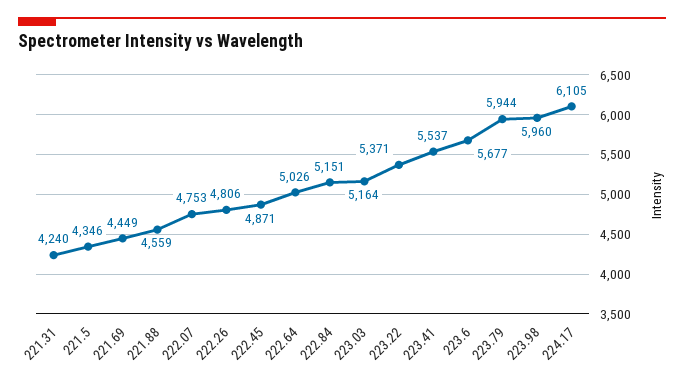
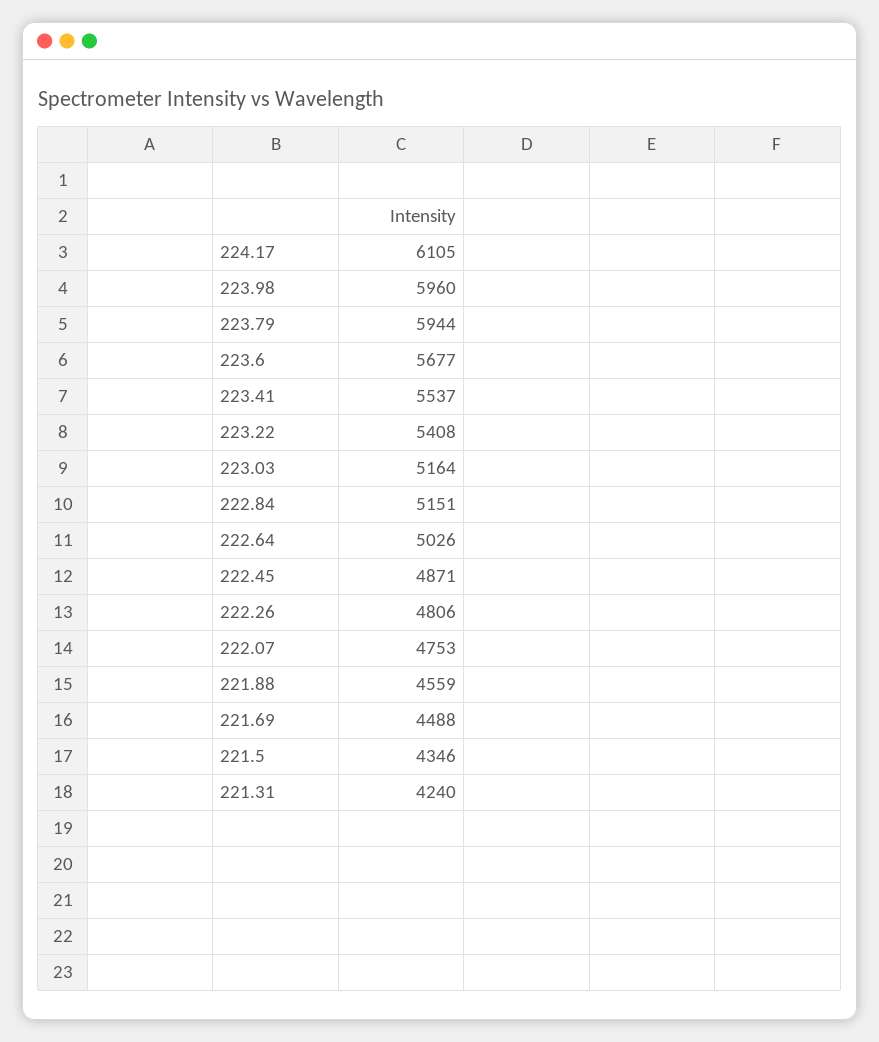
221.69: 4449 -> 4488
223.22: 5371 -> 5408

